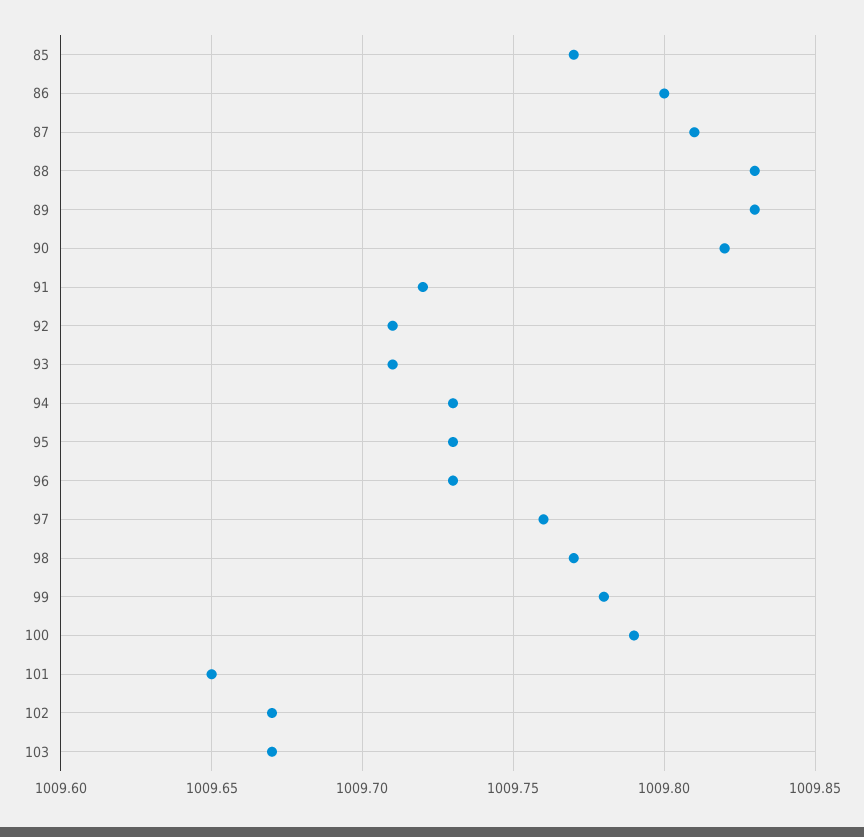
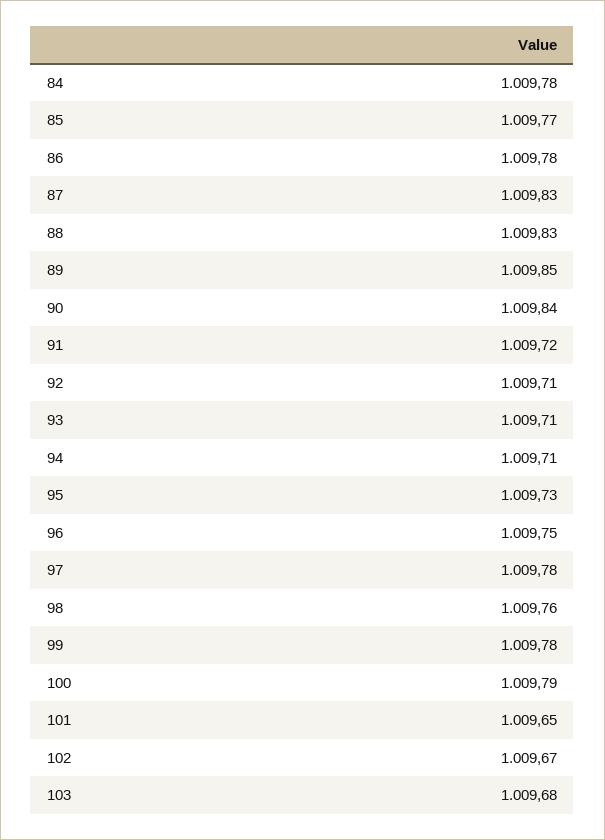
86: 1009.8 -> 1009.78
87: 1009.81 -> 1009.83
89: 1009.83 -> 1009.85
90: 1009.82 -> 1009.84
94: 1009.73 -> 1009.71
96: 1009.73 -> 1009.75
97: 1009.76 -> 1009.78
98: 1009.77 -> 1009.76
103: 1009.67 -> 1009.68
84: none -> 1009.78

